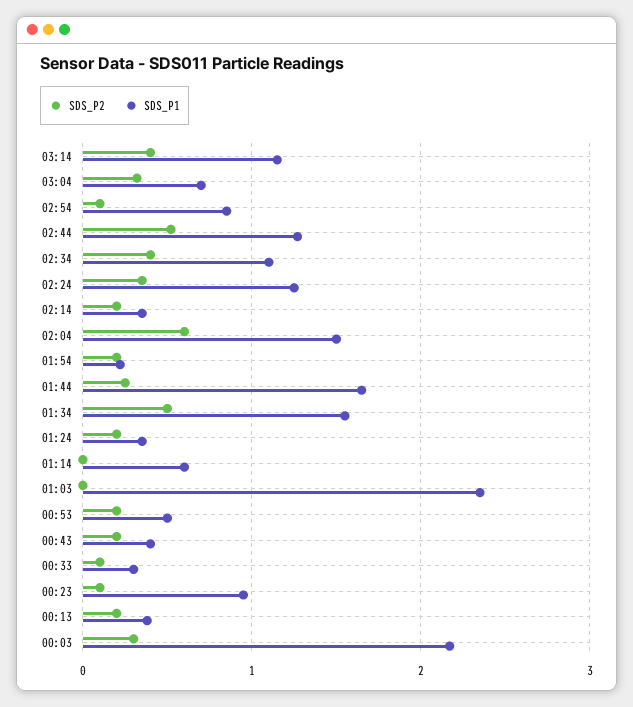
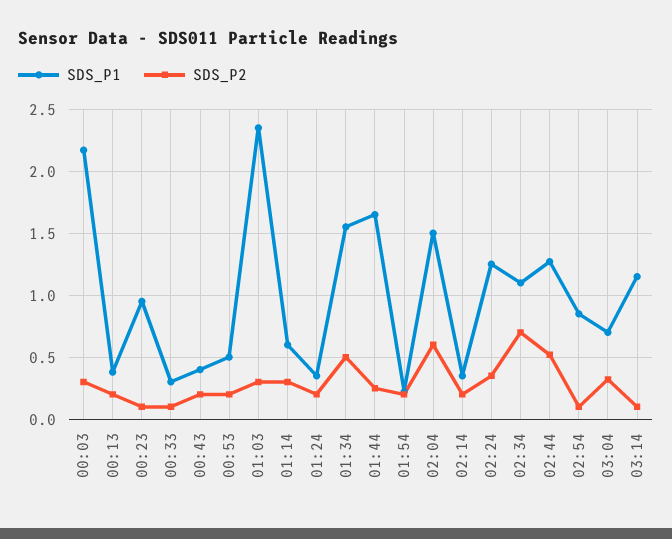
SDS_P2, 03:14: 0.4 -> 0.1
SDS_P2, 02:34: 0.4 -> 0.7
SDS_P2, 01:14: 0 -> 0.3
SDS_P2, 01:03: 0 -> 0.3

